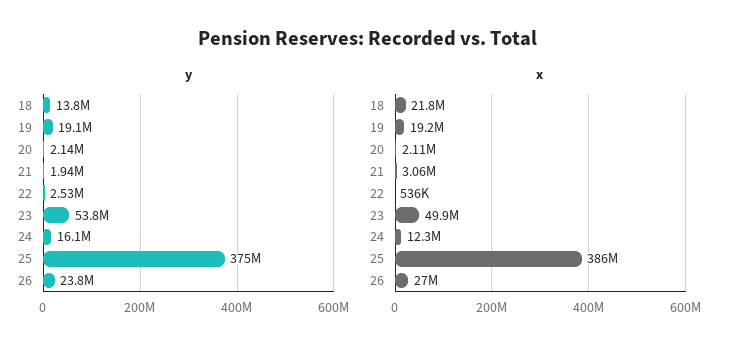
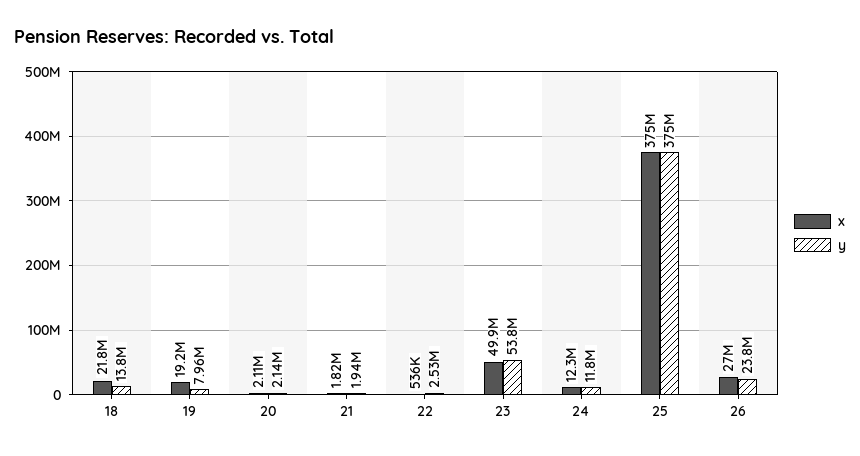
y, 19: 19100000 -> 7960000
y, 24: 16100000 -> 11800000
x, 21: 3060000 -> 1820000
x, 25: 386000000 -> 375000000

